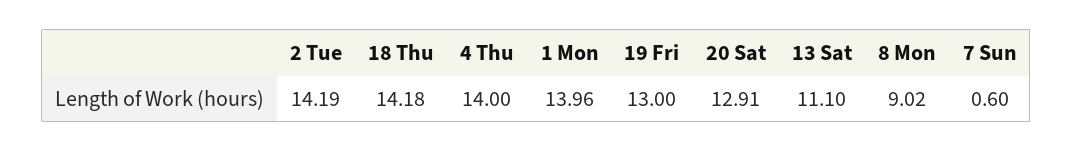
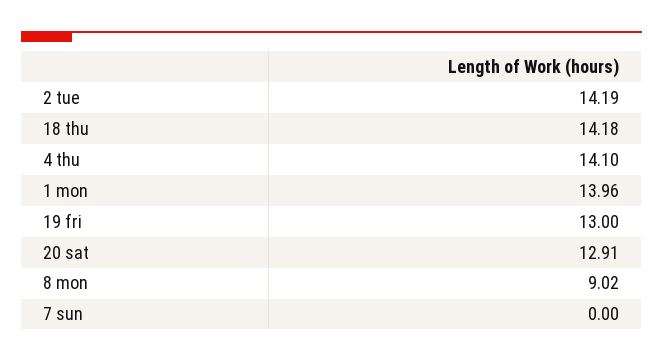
4 Thu: 14 -> 14.1
13 Sat: 11.1 -> none
7 Sun: 0.6 -> 0

